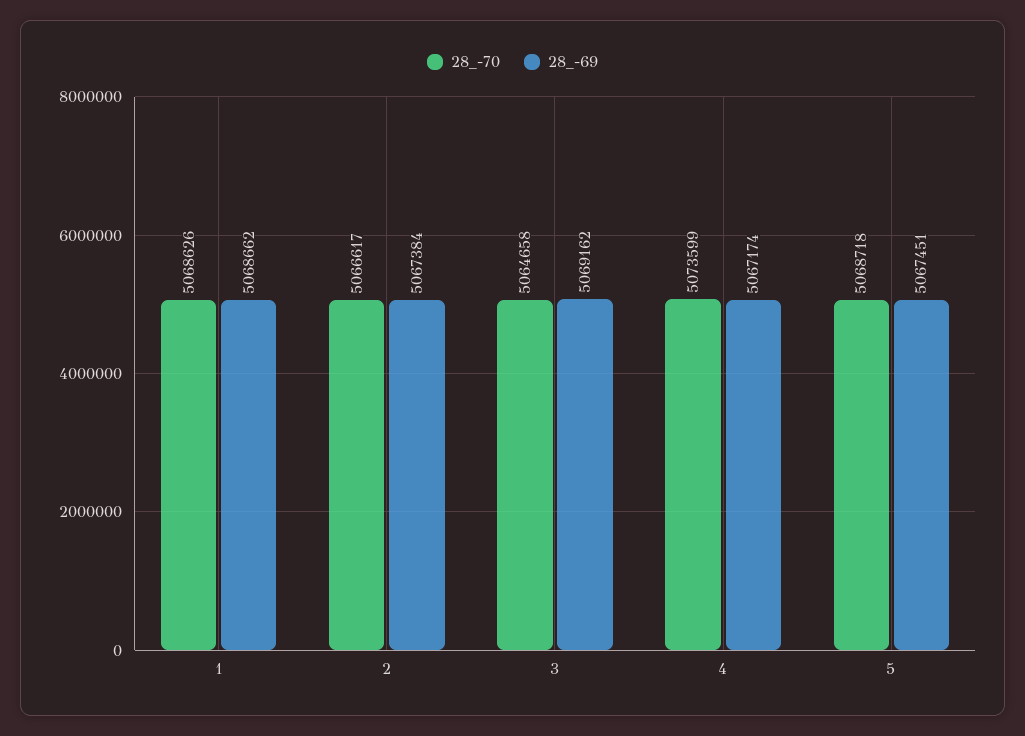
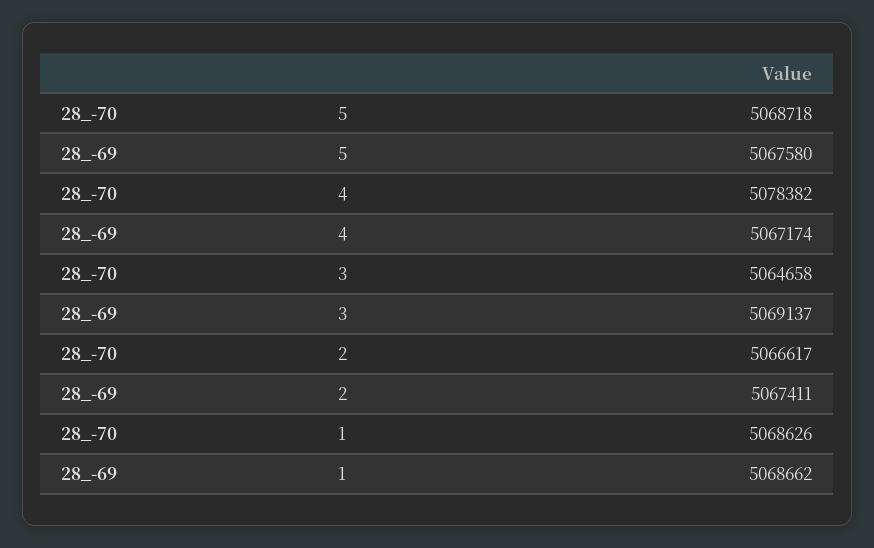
28_-69, 2: 5067384 -> 5067411
28_-69, 3: 5069162 -> 5069137
28_-70, 4: 5073599 -> 5078382
28_-69, 5: 5067451 -> 5067580

